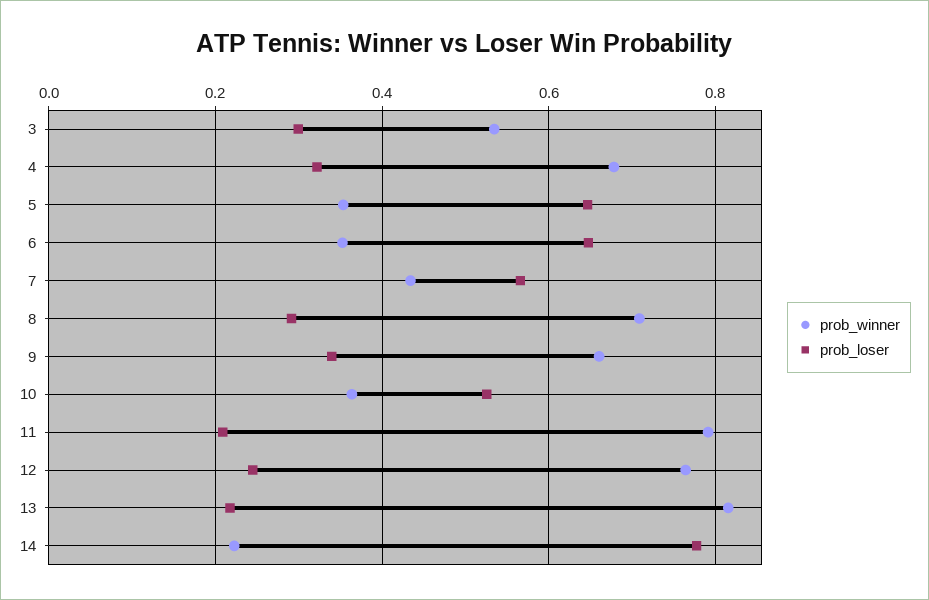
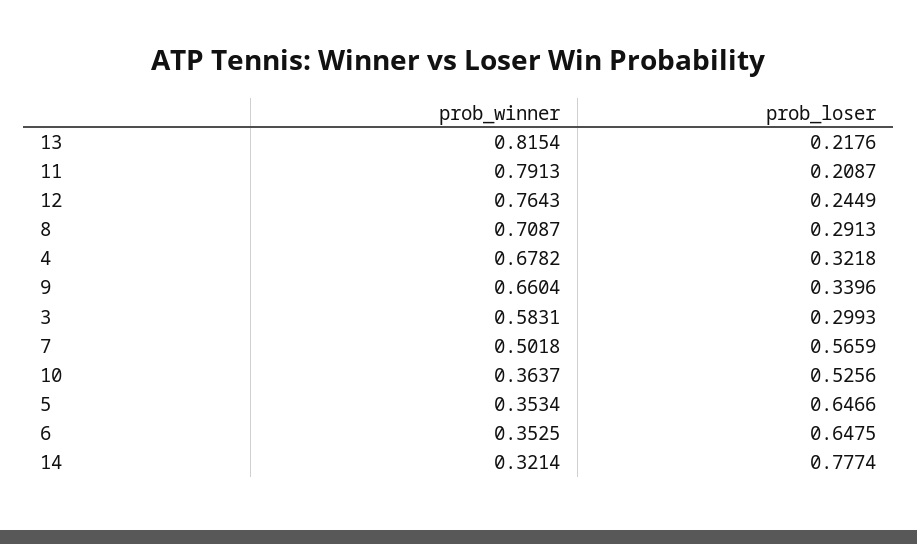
prob_winner, 3: 0.54 -> 0.5831
prob_winner, 7: 0.44 -> 0.5018
prob_winner, 14: 0.22 -> 0.3214

